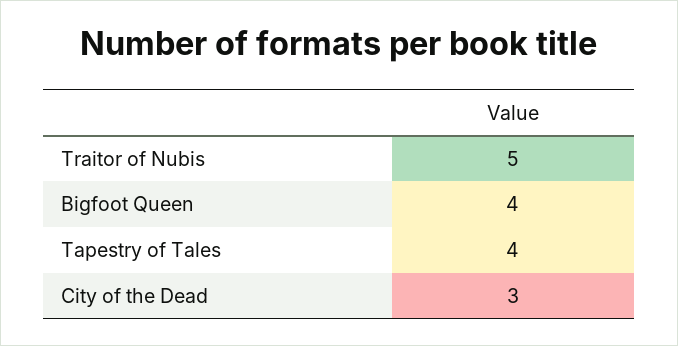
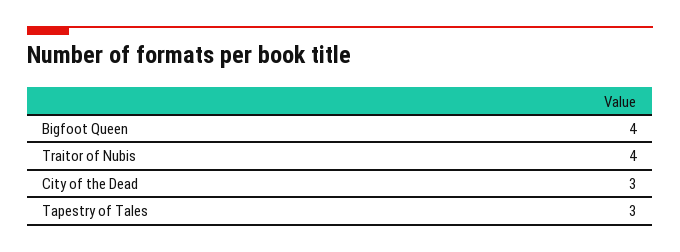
Traitor of Nubis: 5 -> 4
Tapestry of Tales: 4 -> 3

